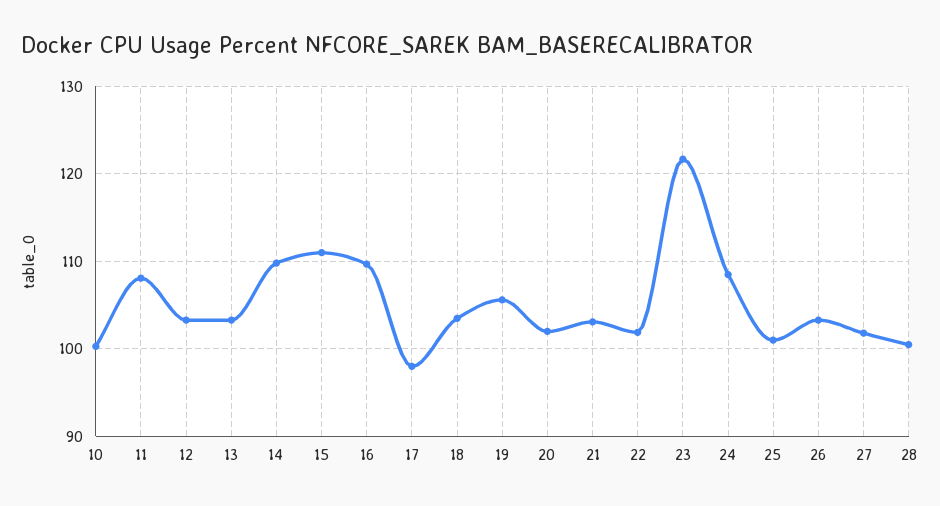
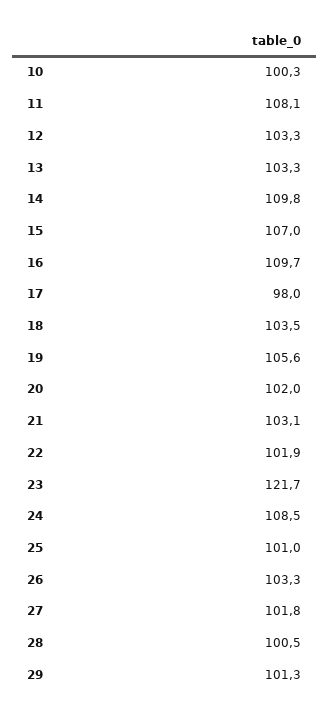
15: 111 -> 107
29: none -> 101.3

